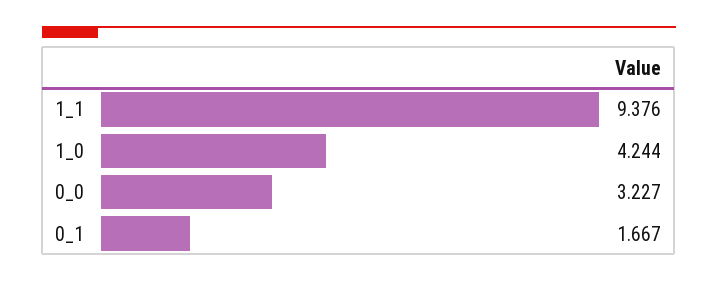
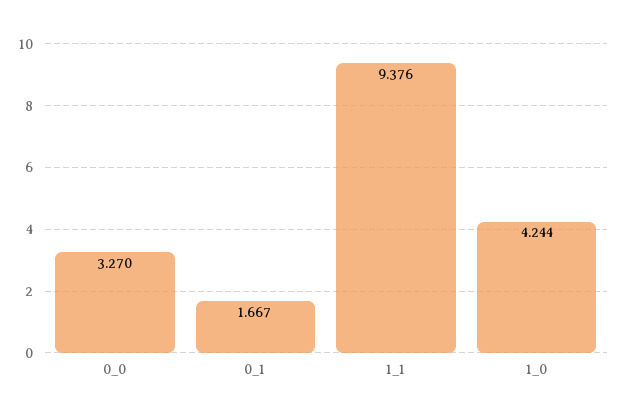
0_0: 3.227 -> 3.27

